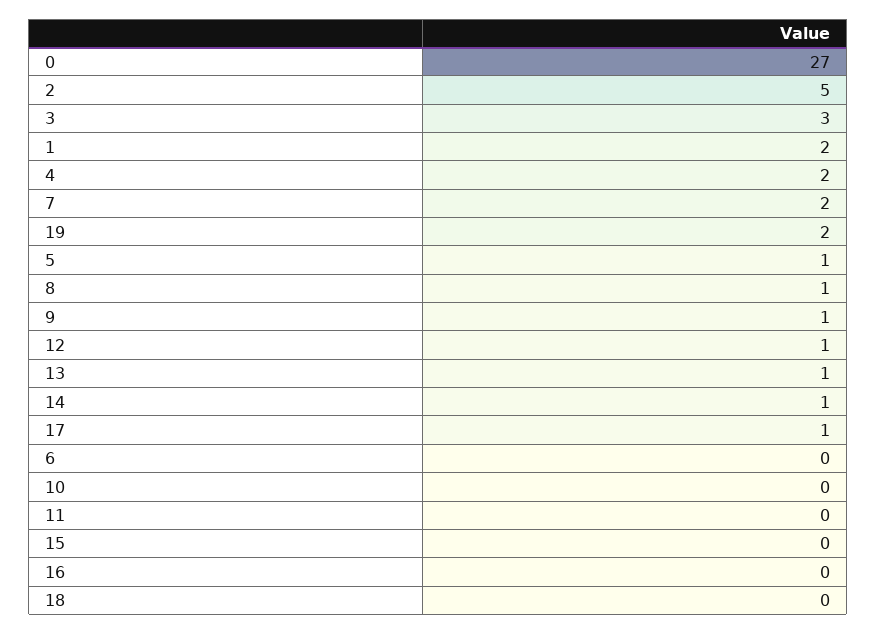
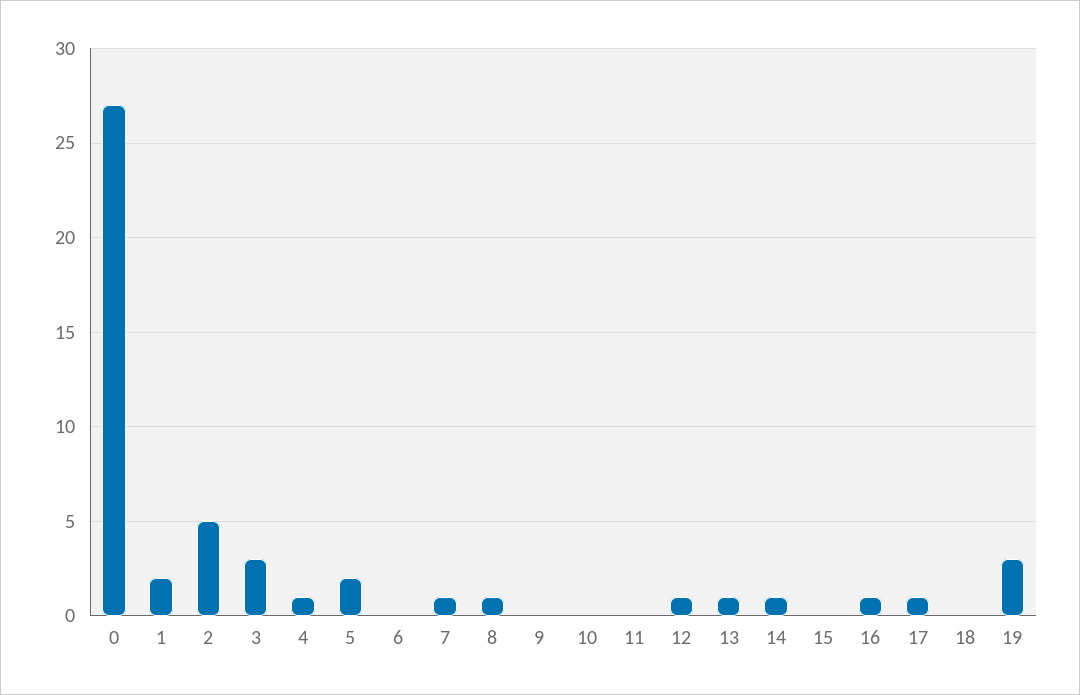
4: 2 -> 1
7: 2 -> 1
19: 2 -> 3
5: 1 -> 2
9: 1 -> 0
16: 0 -> 1

